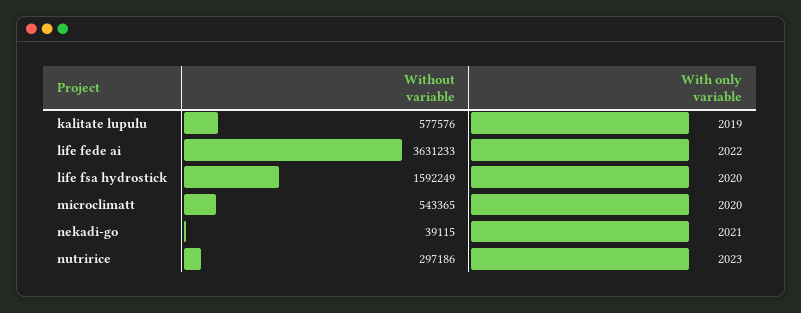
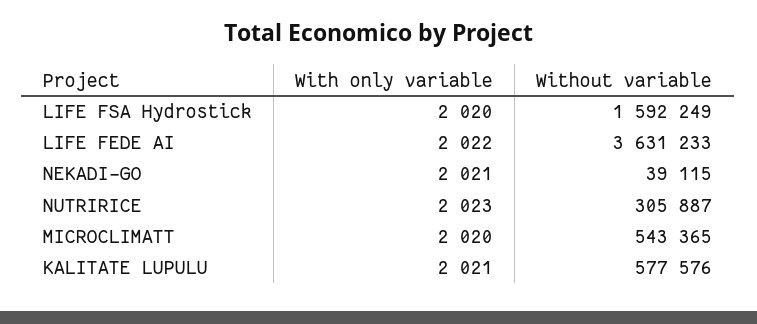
With only variable, kalitate lupulu: 2019 -> 2021
Without variable, nutririce: 297186 -> 305887

